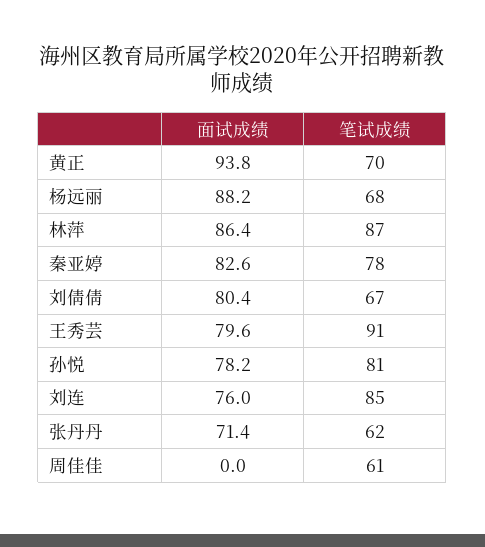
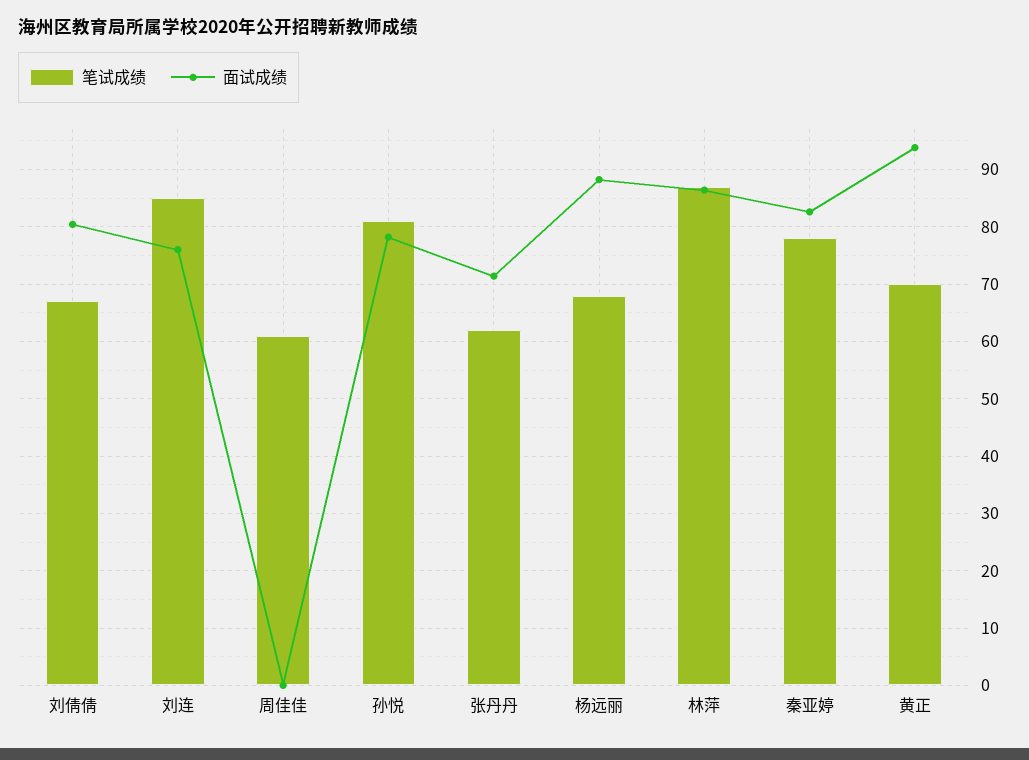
面试成绩, 王秀芸: 79.6 -> none
笔试成绩, 王秀芸: 91 -> none

